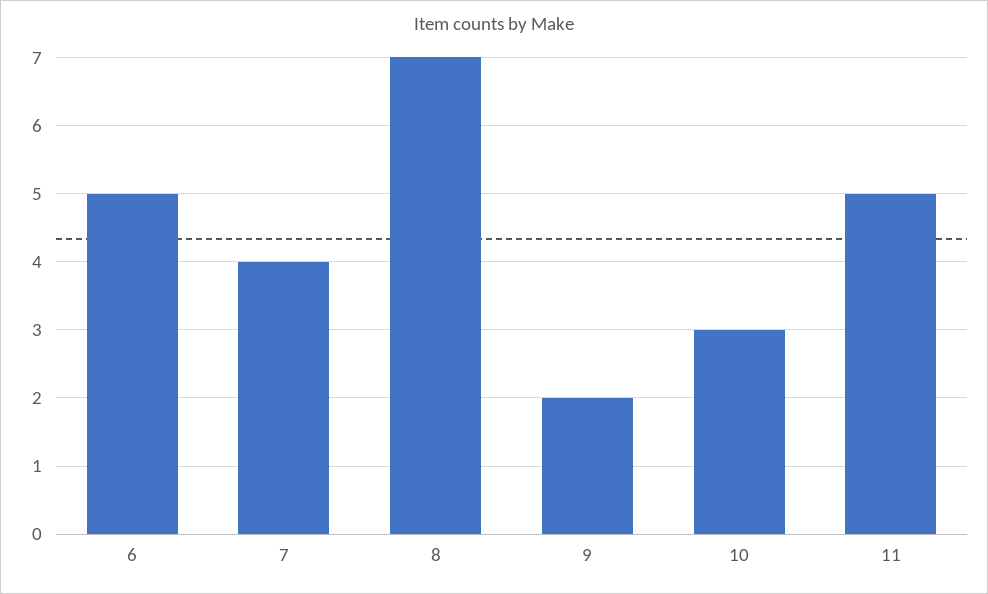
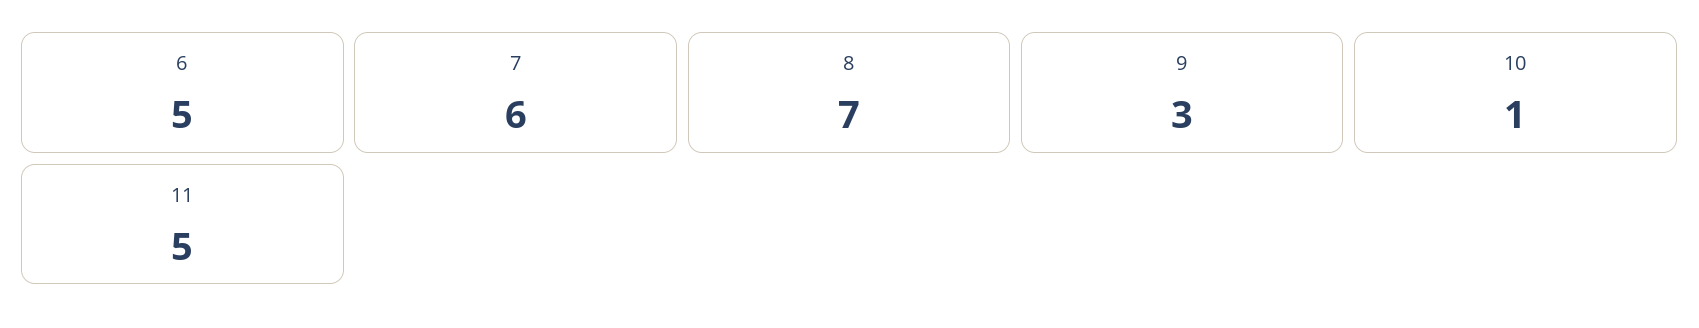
7: 4 -> 6
9: 2 -> 3
10: 3 -> 1

